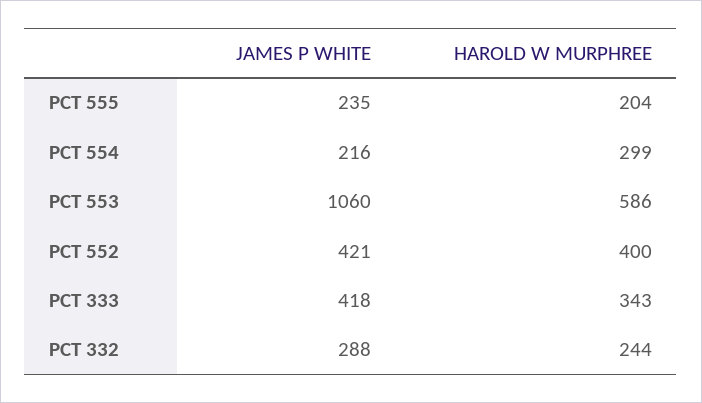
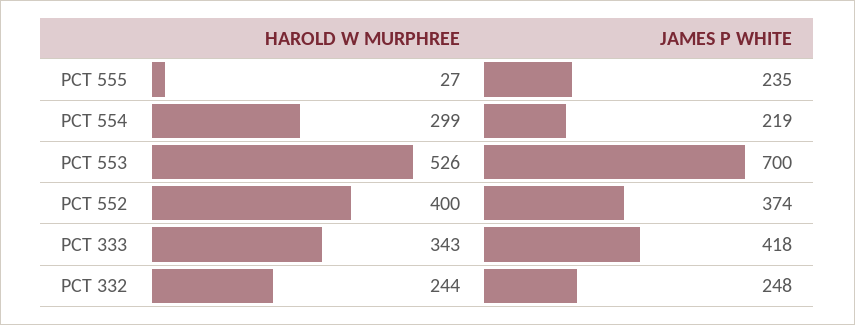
HAROLD W MURPHREE, PCT 555: 204 -> 27
JAMES P WHITE, PCT 554: 216 -> 219
JAMES P WHITE, PCT 553: 1060 -> 700
HAROLD W MURPHREE, PCT 553: 586 -> 526
JAMES P WHITE, PCT 552: 421 -> 374
JAMES P WHITE, PCT 332: 288 -> 248

